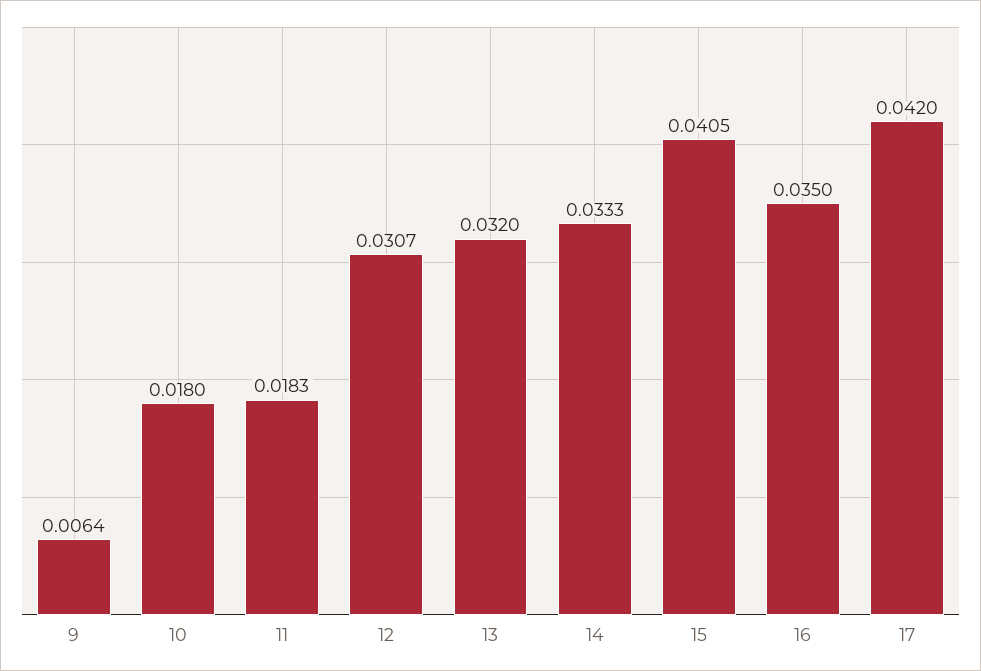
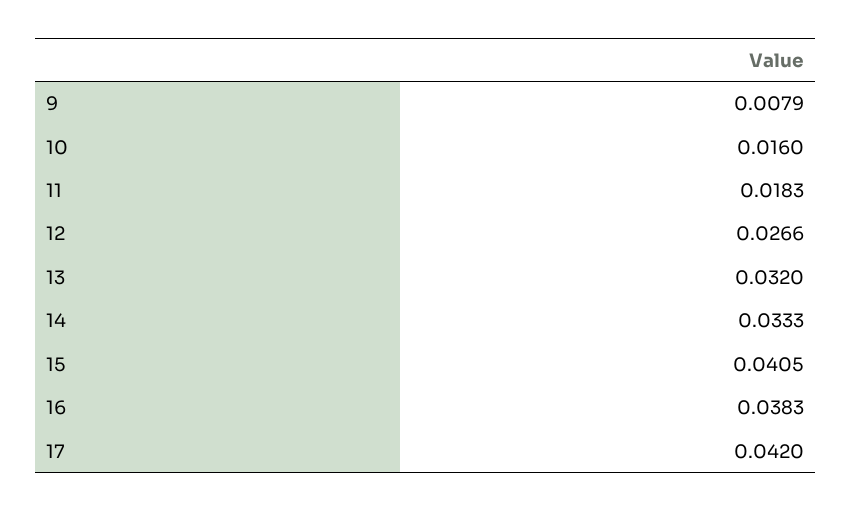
9: 0.0064 -> 0.0079
10: 0.018 -> 0.016
12: 0.0307 -> 0.0266
16: 0.035 -> 0.0383

